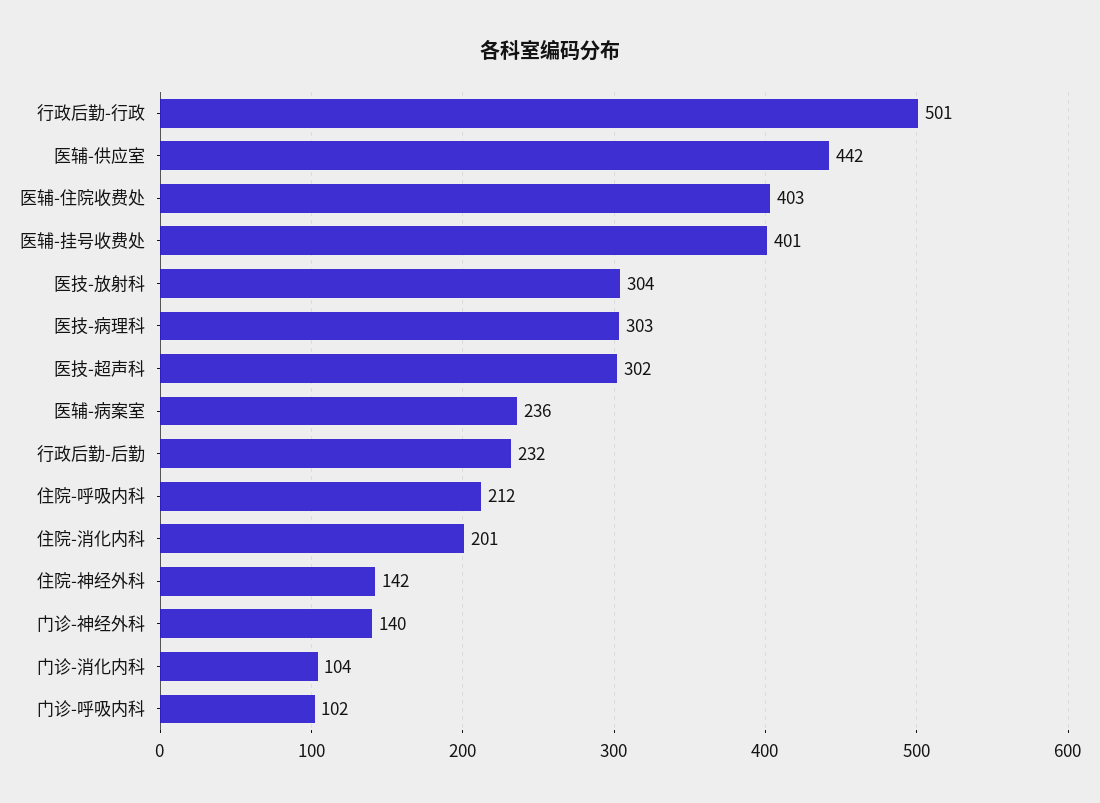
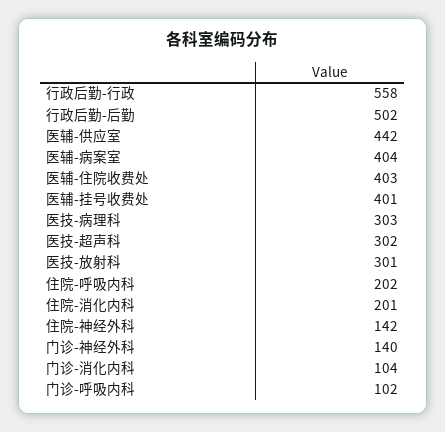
行政后勤-行政: 501 -> 558
医技-放射科: 304 -> 301
医辅-病案室: 236 -> 404
行政后勤-后勤: 232 -> 502
住院-呼吸内科: 212 -> 202

